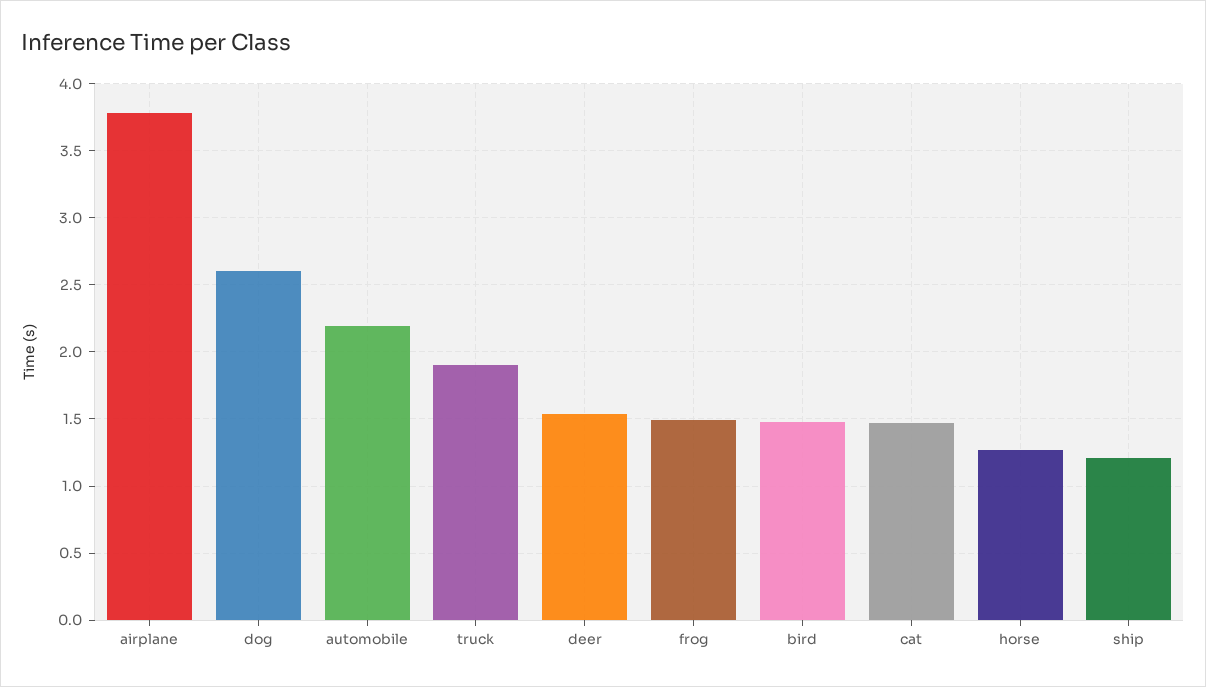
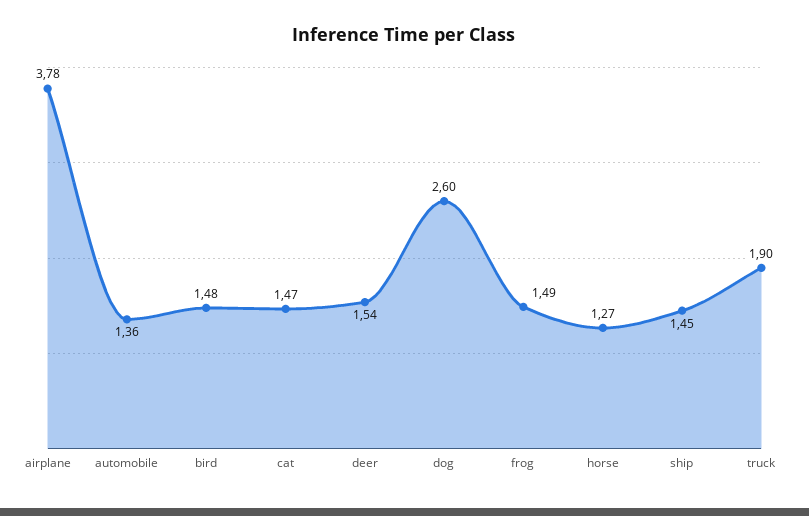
automobile: 2.2 -> 1.36
ship: 1.2 -> 1.45

